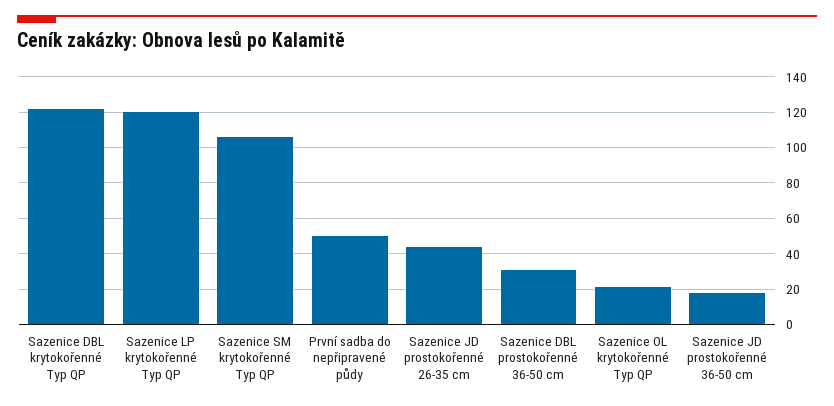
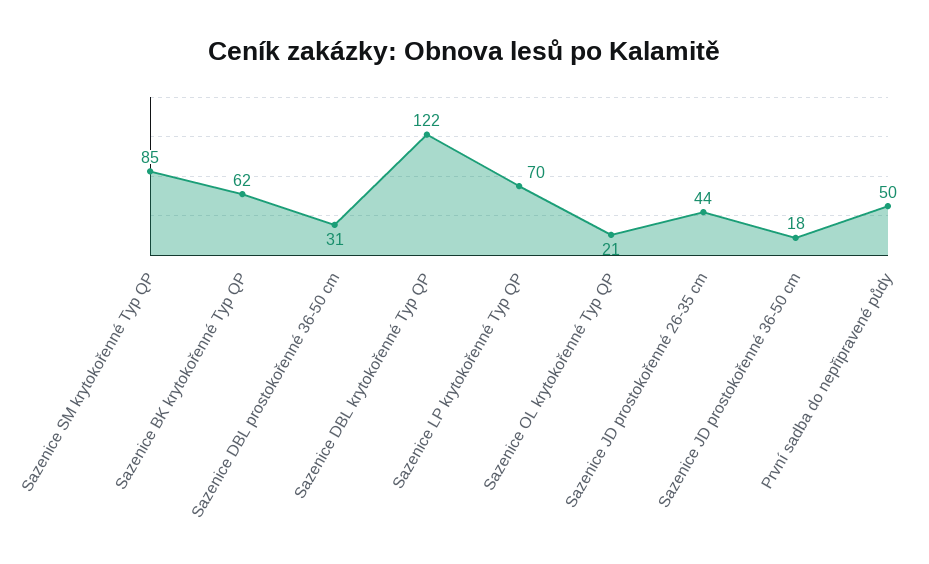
Sazenice LP krytokořenné Typ QP: 120 -> 70
Sazenice SM krytokořenné Typ QP: 105 -> 85
Sazenice BK krytokořenné Typ QP: none -> 62

